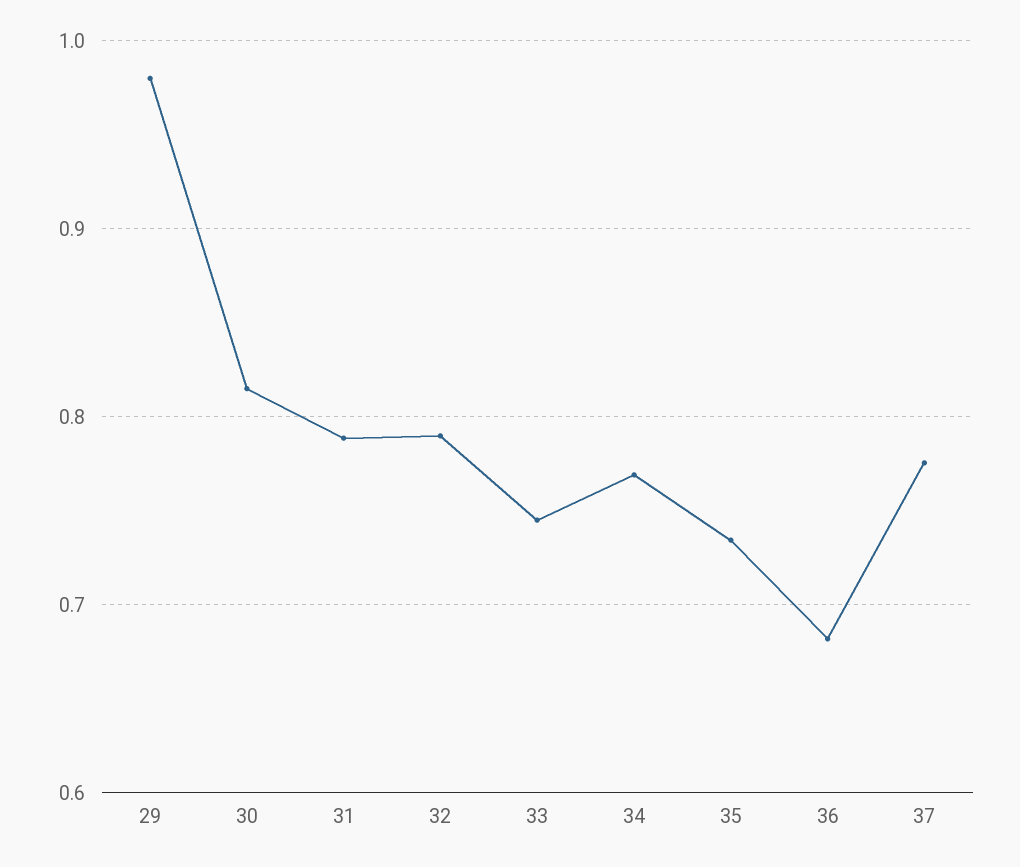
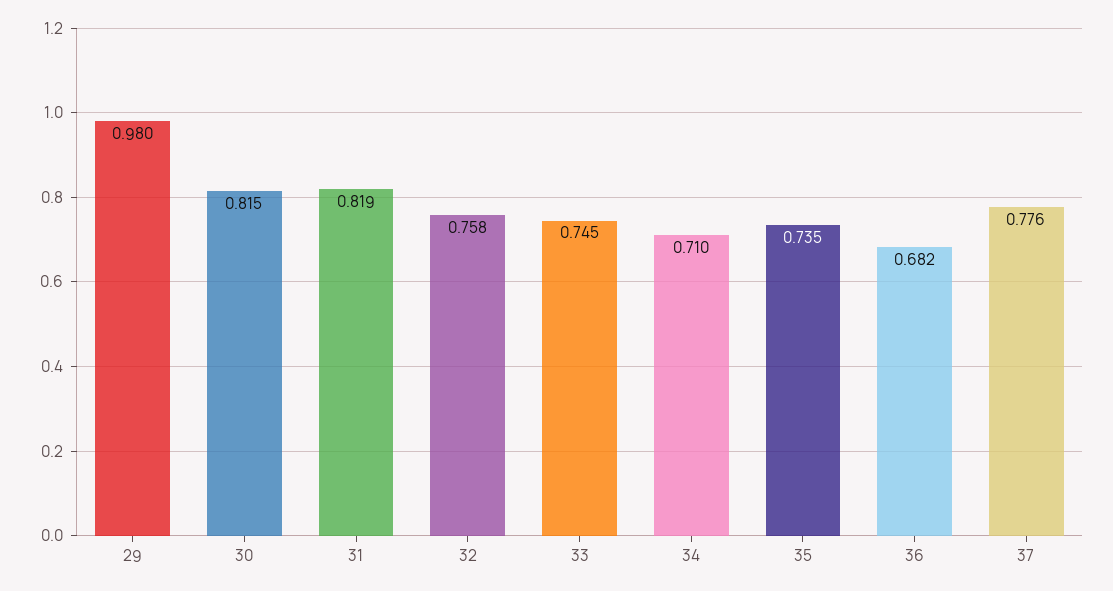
31: 0.79 -> 0.819
32: 0.79 -> 0.758
34: 0.77 -> 0.71

